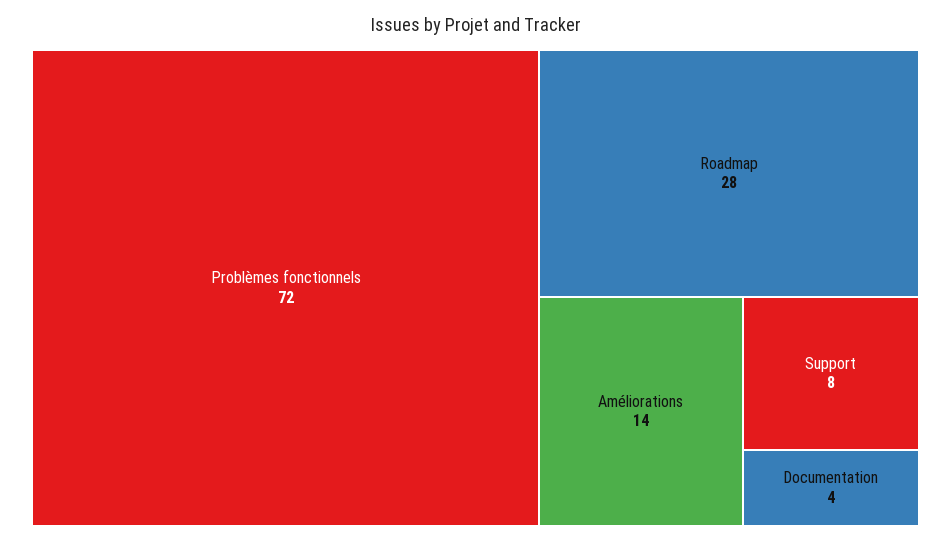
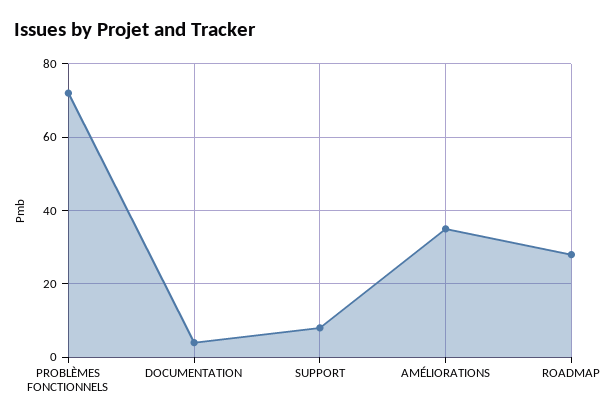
Améliorations: 14 -> 35

